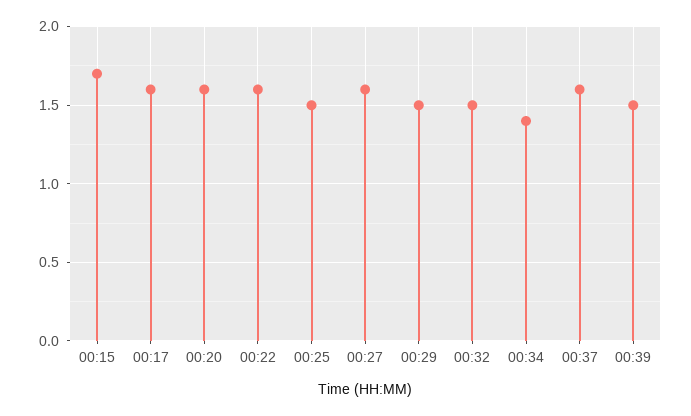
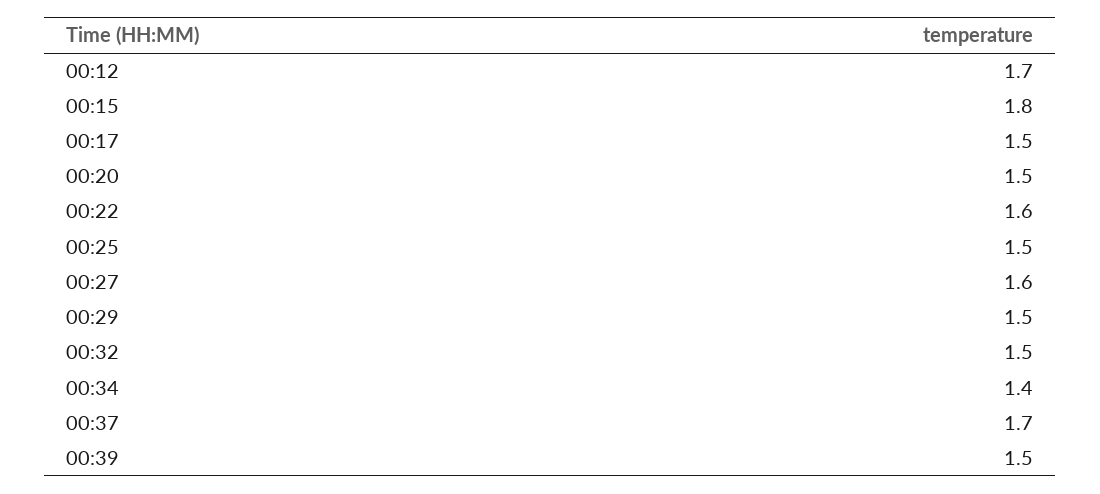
00:15: 1.7 -> 1.8
00:17: 1.6 -> 1.5
00:20: 1.6 -> 1.5
00:37: 1.6 -> 1.7
00:12: none -> 1.7

